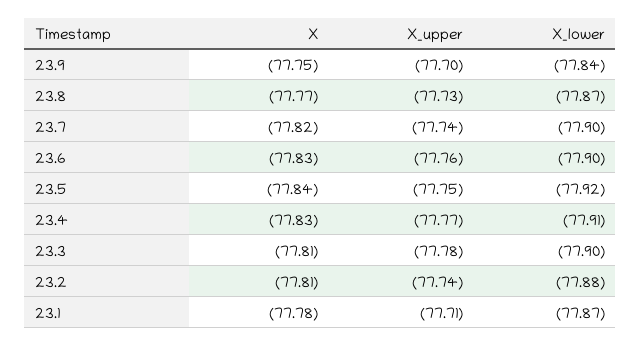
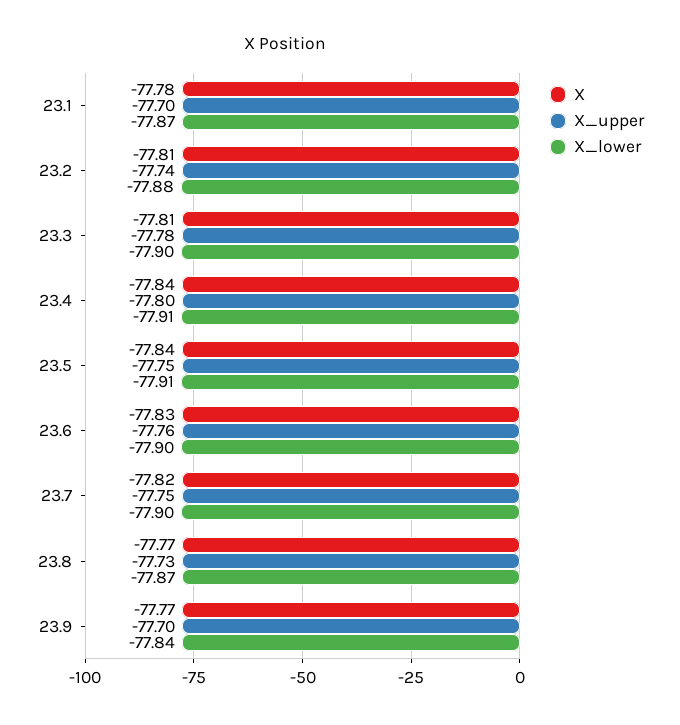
X, 23.9: -77.75 -> -77.77
X_upper, 23.7: -77.74 -> -77.75
X_lower, 23.5: -77.92 -> -77.91
X, 23.4: -77.83 -> -77.84
X_upper, 23.4: -77.77 -> -77.8
X_upper, 23.1: -77.71 -> -77.7

